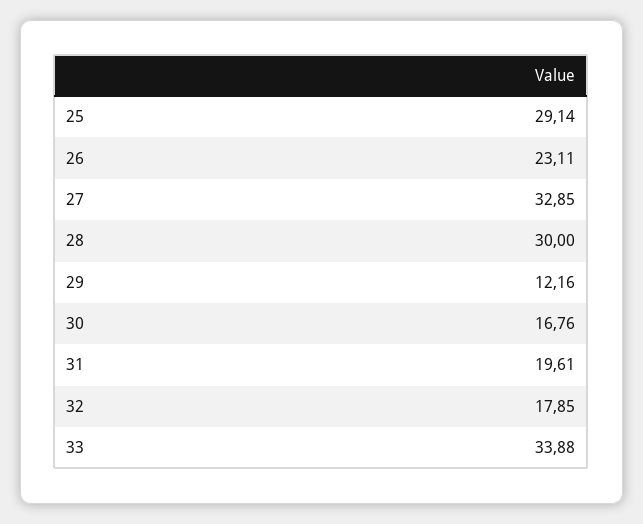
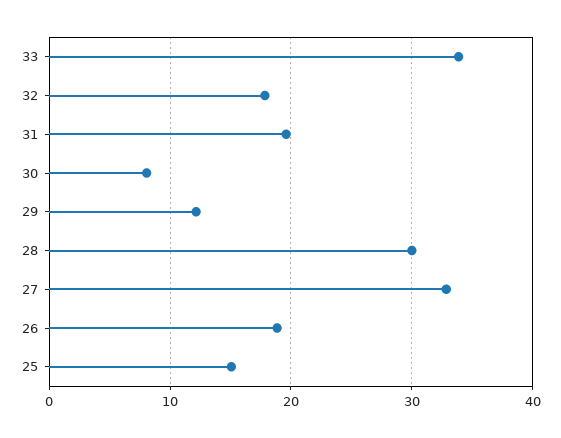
25: 29.14 -> 15
26: 23.11 -> 19
30: 16.76 -> 8

